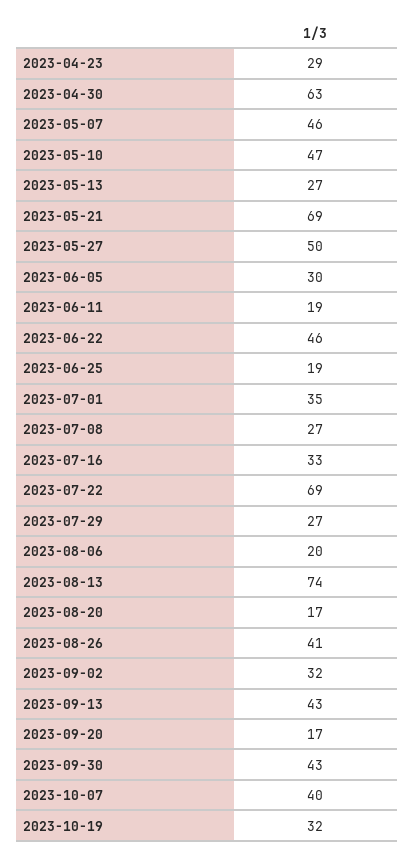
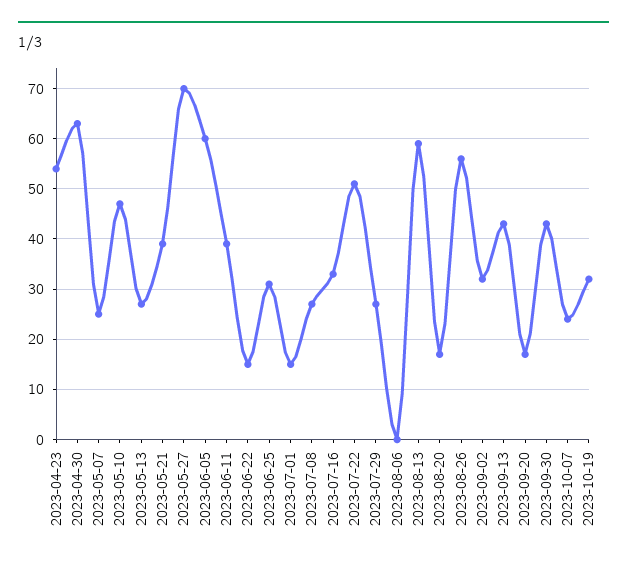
2023-04-23: 29 -> 55
2023-05-07: 46 -> 25
2023-05-21: 69 -> 40
2023-05-27: 50 -> 70
2023-06-05: 30 -> 60
2023-06-11: 19 -> 40
2023-06-22: 46 -> 15
2023-06-25: 19 -> 30
2023-07-01: 35 -> 15
2023-07-22: 69 -> 50
2023-08-06: 20 -> 0
2023-08-13: 74 -> 60
2023-08-26: 41 -> 55
2023-10-07: 40 -> 25

